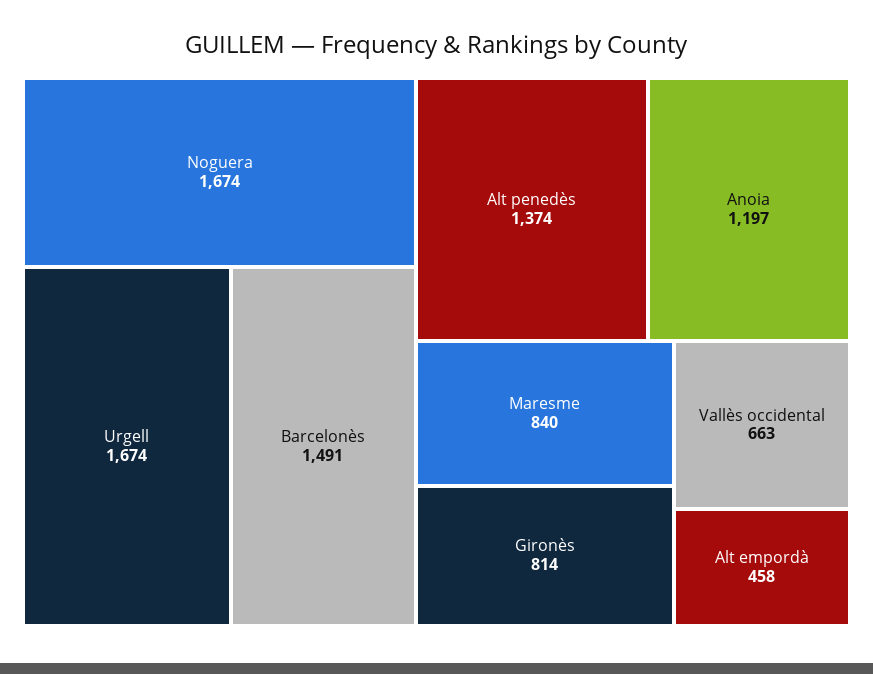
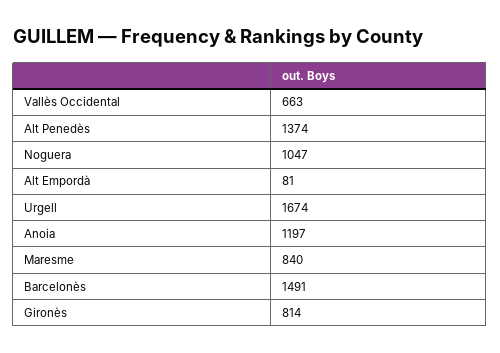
Noguera: 1674 -> 1047
Alt empordà: 458 -> 81

